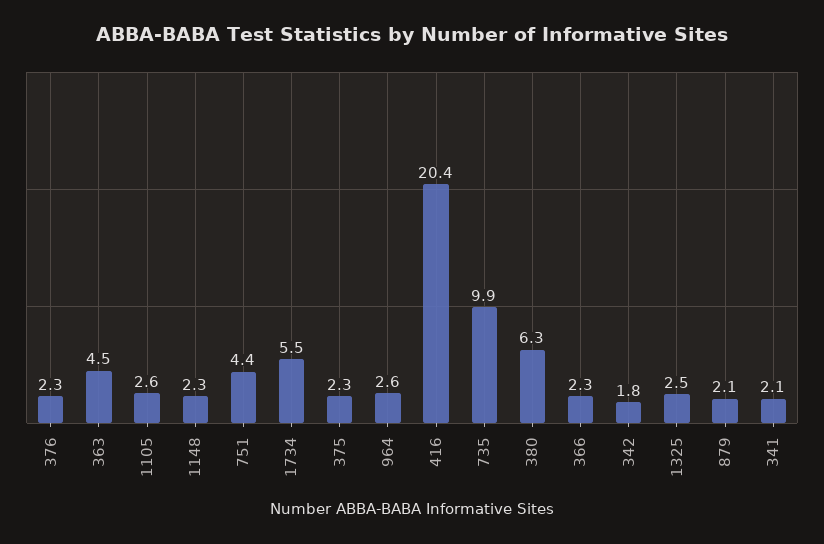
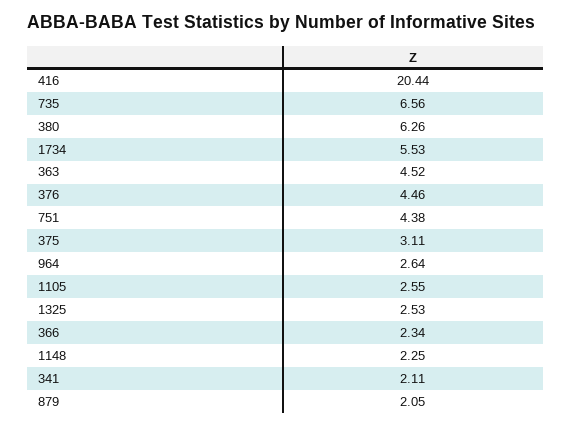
376: 2.3 -> 4.46
375: 2.3 -> 3.11
735: 9.9 -> 6.56
342: 1.8 -> none

